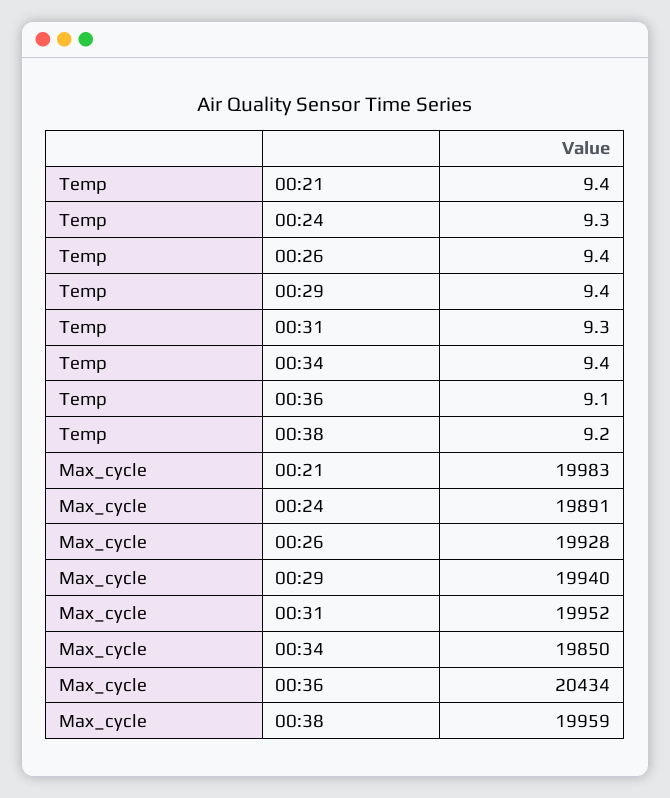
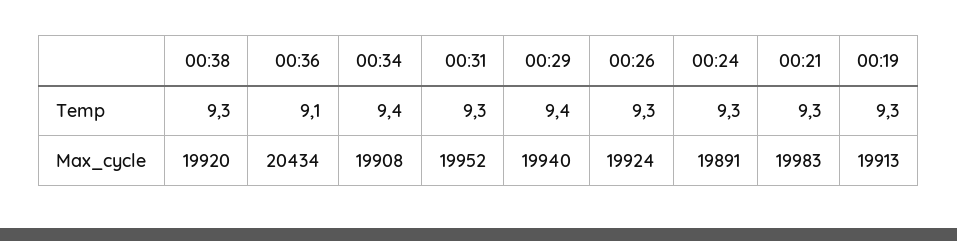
Temp, 00:21: 9.4 -> 9.3
Temp, 00:26: 9.4 -> 9.3
Temp, 00:38: 9.2 -> 9.3
Max_cycle, 00:26: 19928 -> 19924
Max_cycle, 00:34: 19850 -> 19908
Max_cycle, 00:38: 19959 -> 19920
Temp, 00:19: none -> 9.3
Max_cycle, 00:19: none -> 19913

